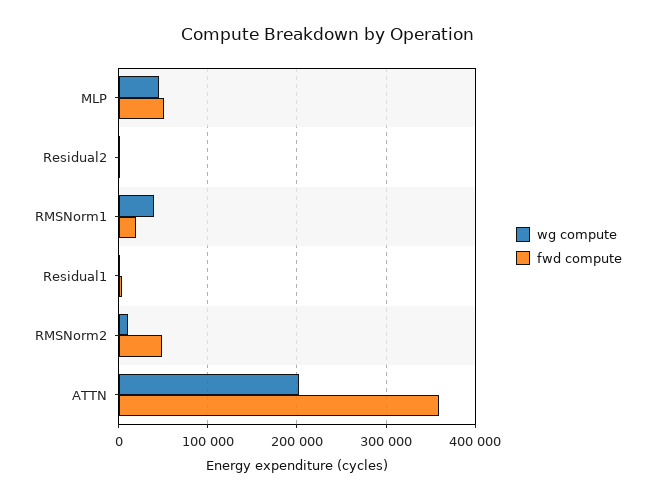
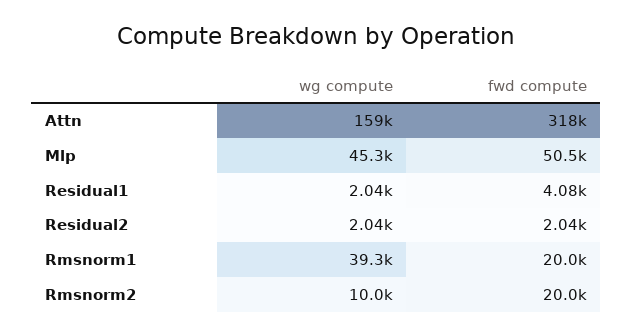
fwd compute, RMSNorm2: 50000 -> 20000
wg compute, ATTN: 200000 -> 159000
fwd compute, ATTN: 360000 -> 318000

